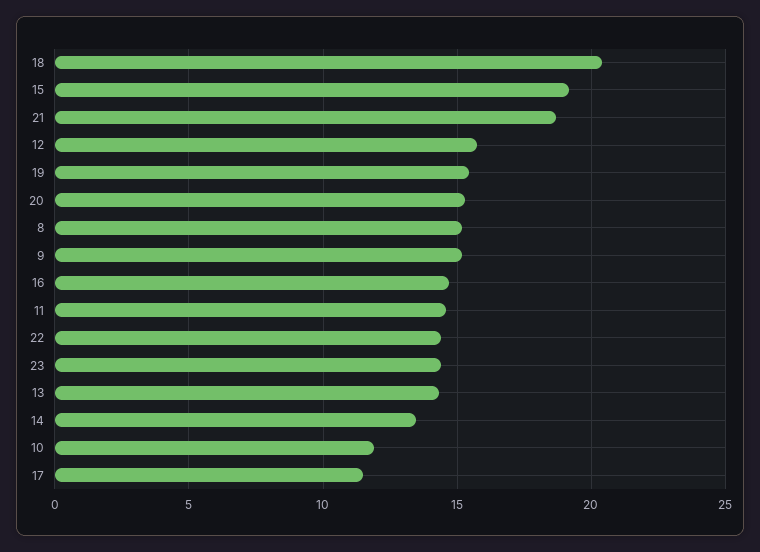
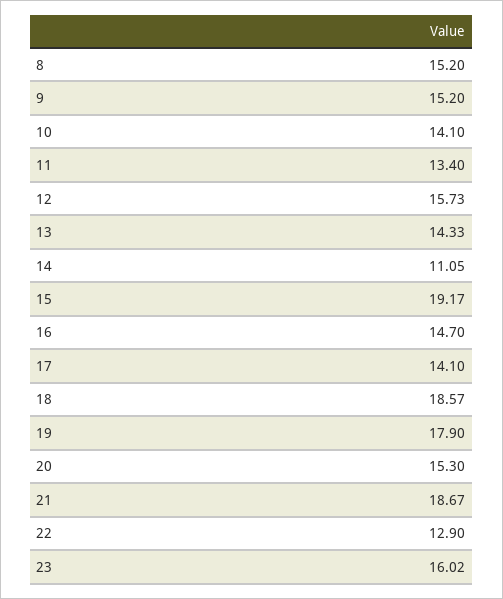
18: 20.5 -> 18.57
19: 15.5 -> 17.9
11: 14.5 -> 13.4
22: 14.5 -> 12.9
23: 14.5 -> 16.02
14: 13.5 -> 11.05
10: 12 -> 14.1
17: 11.5 -> 14.1

